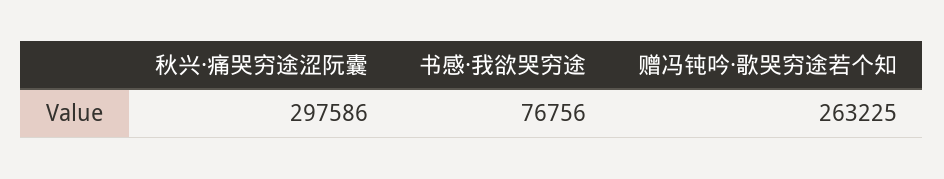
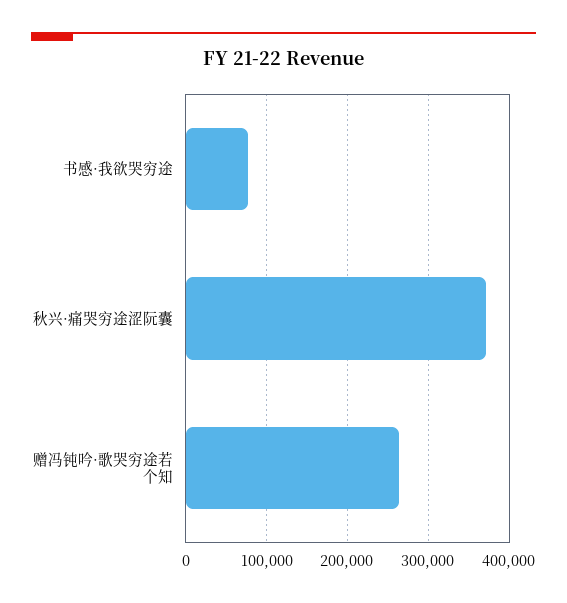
秋兴·痛哭穷途涩阮囊: 297586 -> 370000

